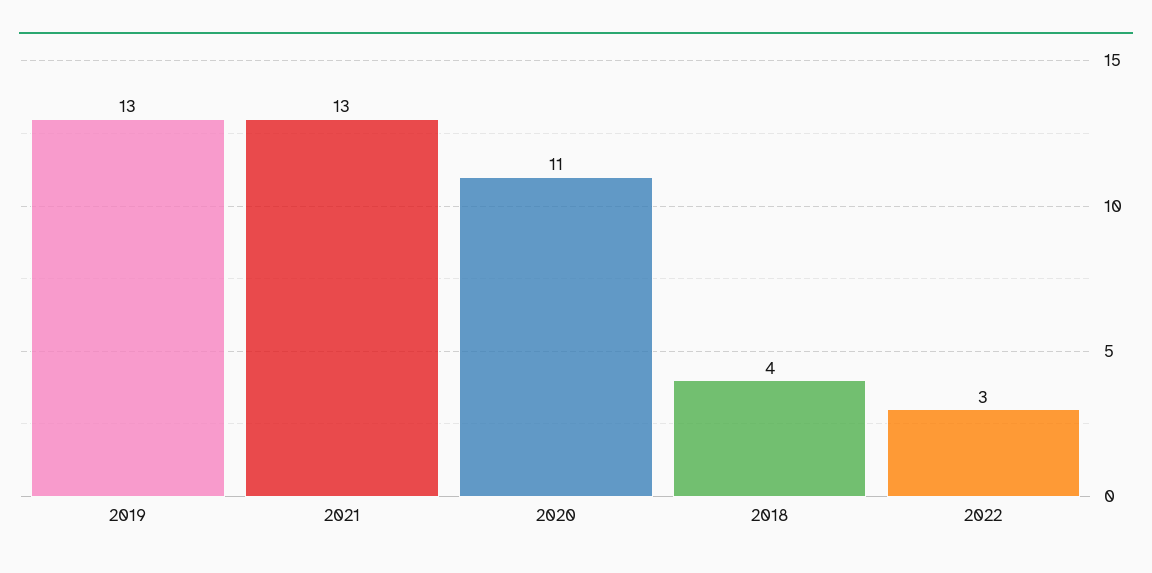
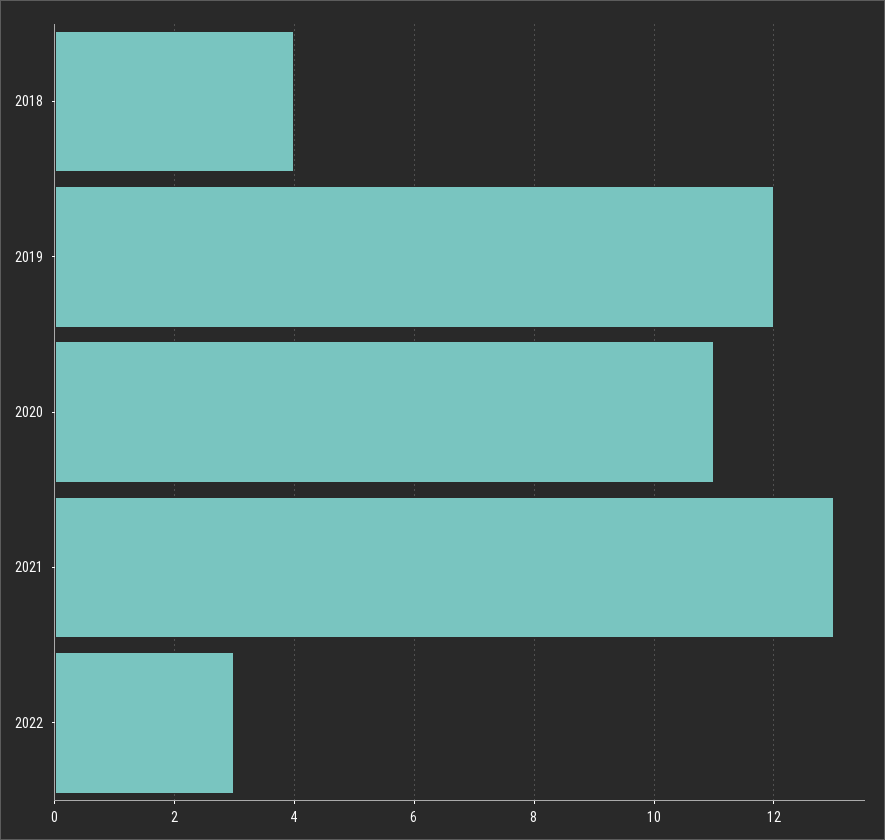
2019: 13 -> 12

